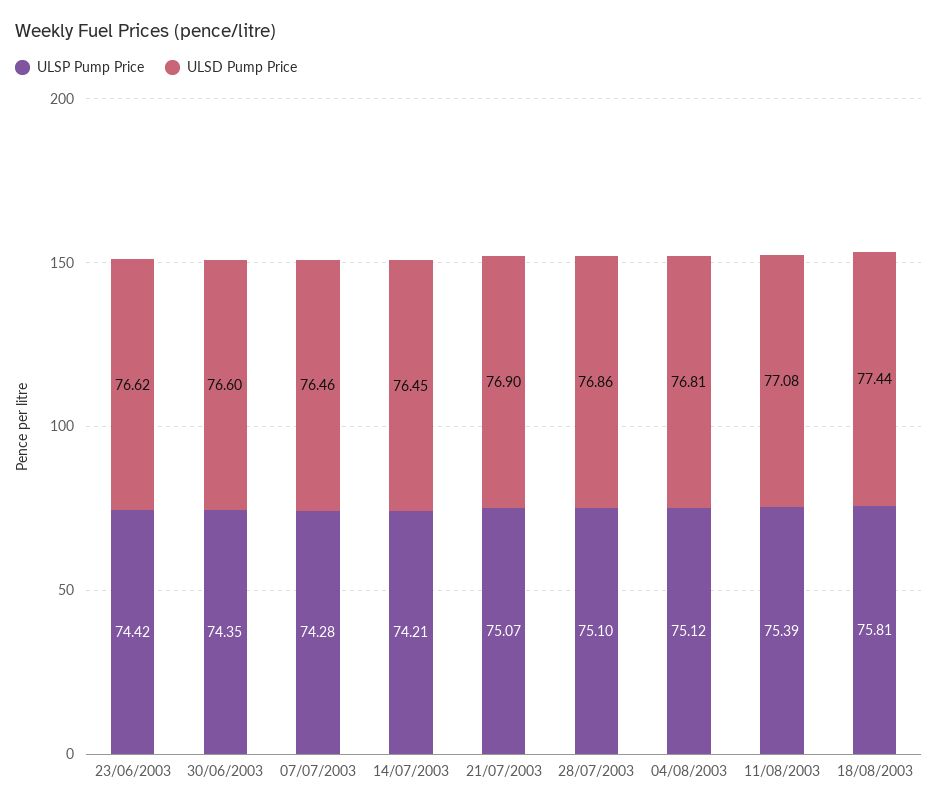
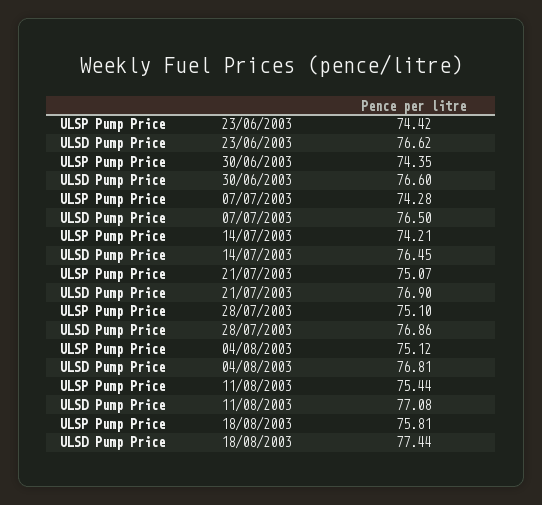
ULSD Pump Price, 07/07/2003: 76.46 -> 76.5
ULSP Pump Price, 11/08/2003: 75.39 -> 75.44

